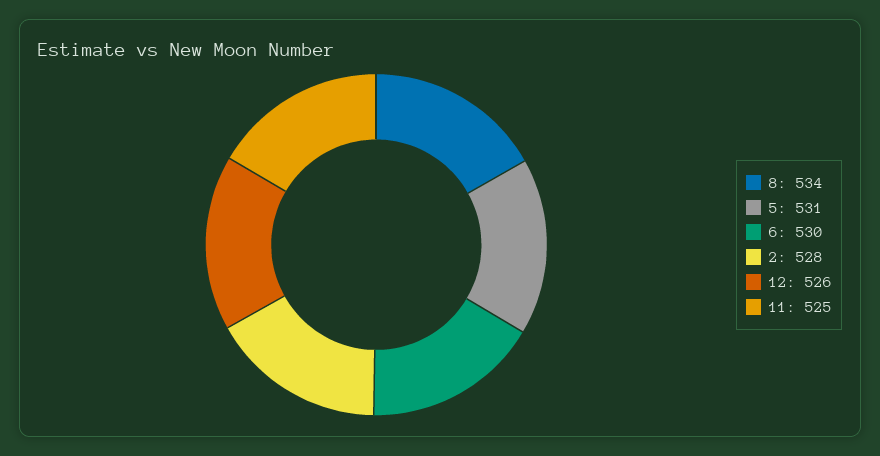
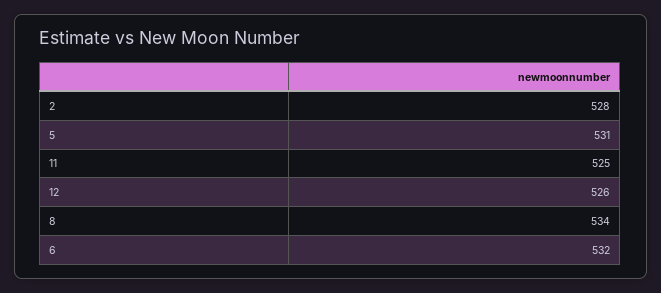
6: 530 -> 532

